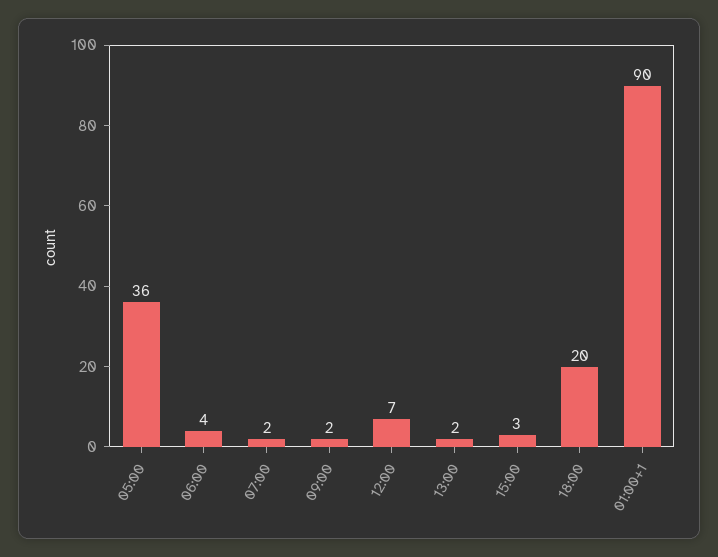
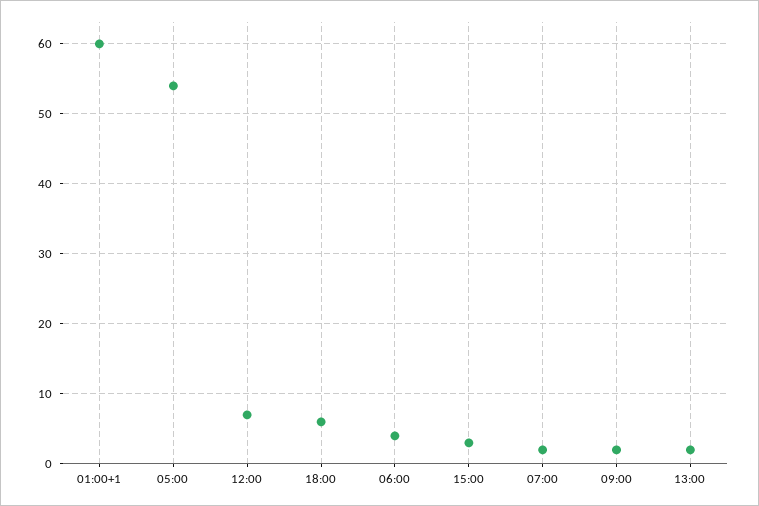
05:00: 36 -> 54
18:00: 20 -> 6
01:00+1: 90 -> 60

